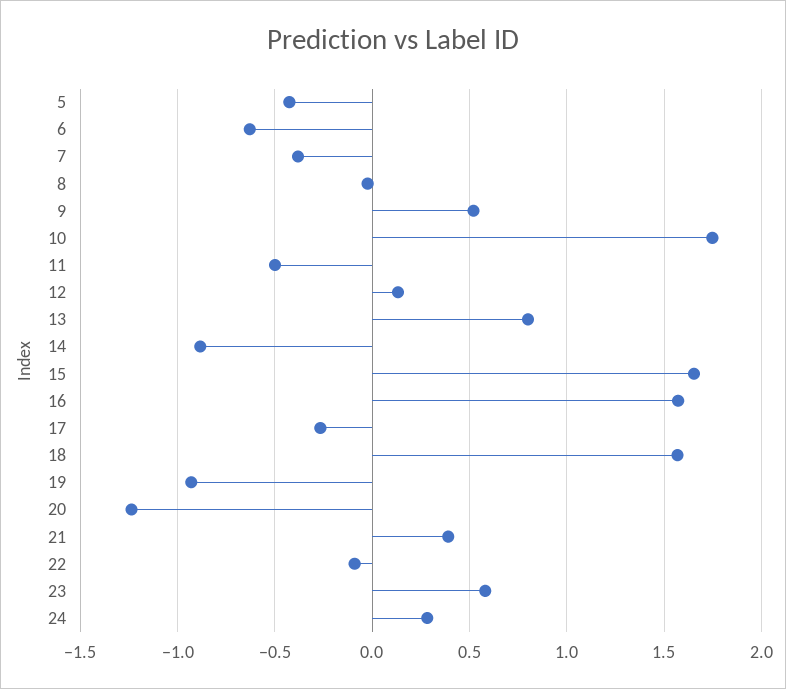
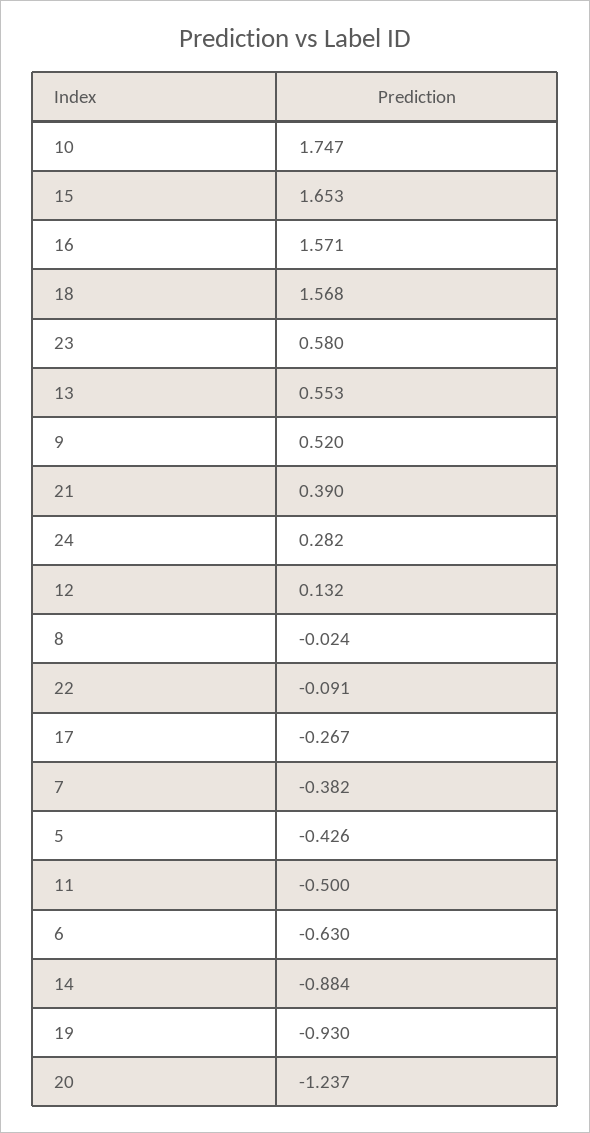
13: 0.8 -> 0.553

